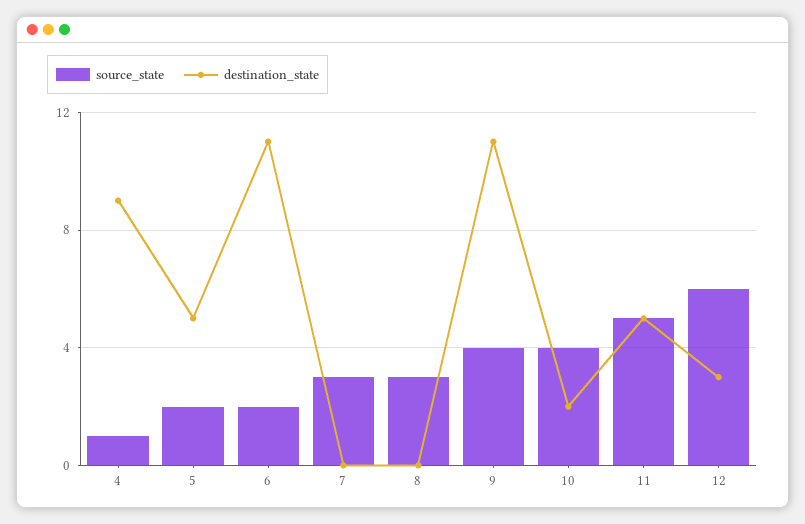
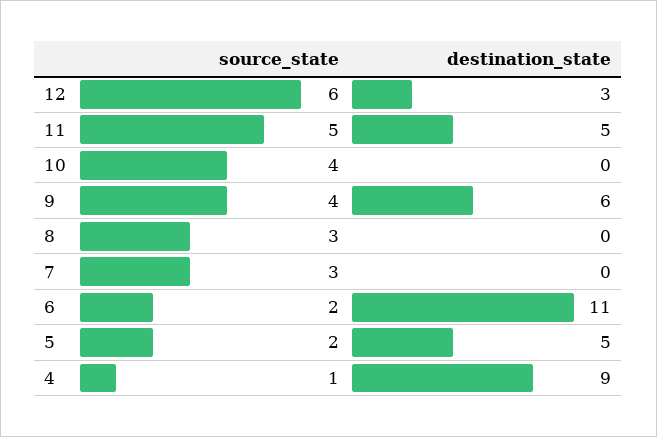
destination_state, 9: 11 -> 6
destination_state, 10: 2 -> 0

